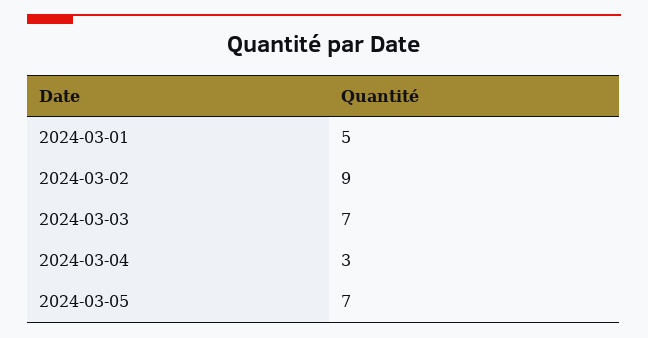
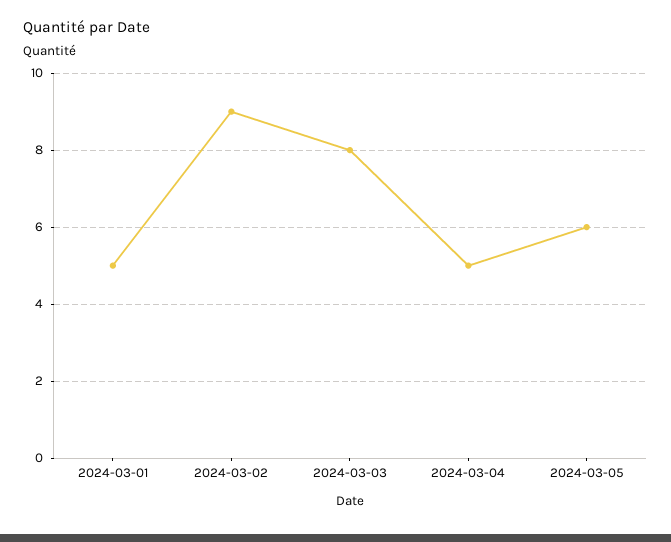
2024-03-03: 7 -> 8
2024-03-04: 3 -> 5
2024-03-05: 7 -> 6

